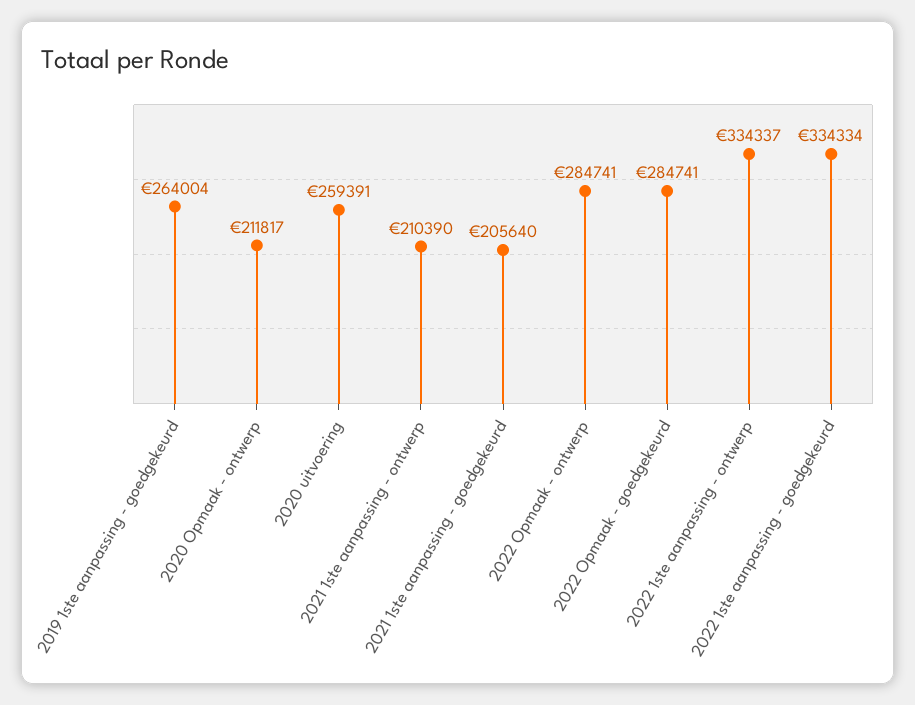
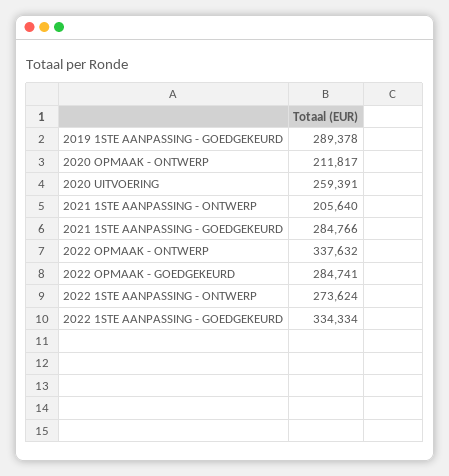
2019 1ste aanpassing - goedgekeurd: 264004 -> 289378
2021 1ste aanpassing - ontwerp: 210390 -> 205640
2021 1ste aanpassing - goedgekeurd: 205640 -> 284766
2022 Opmaak - ontwerp: 284741 -> 337632
2022 1ste aanpassing - ontwerp: 334337 -> 273624

